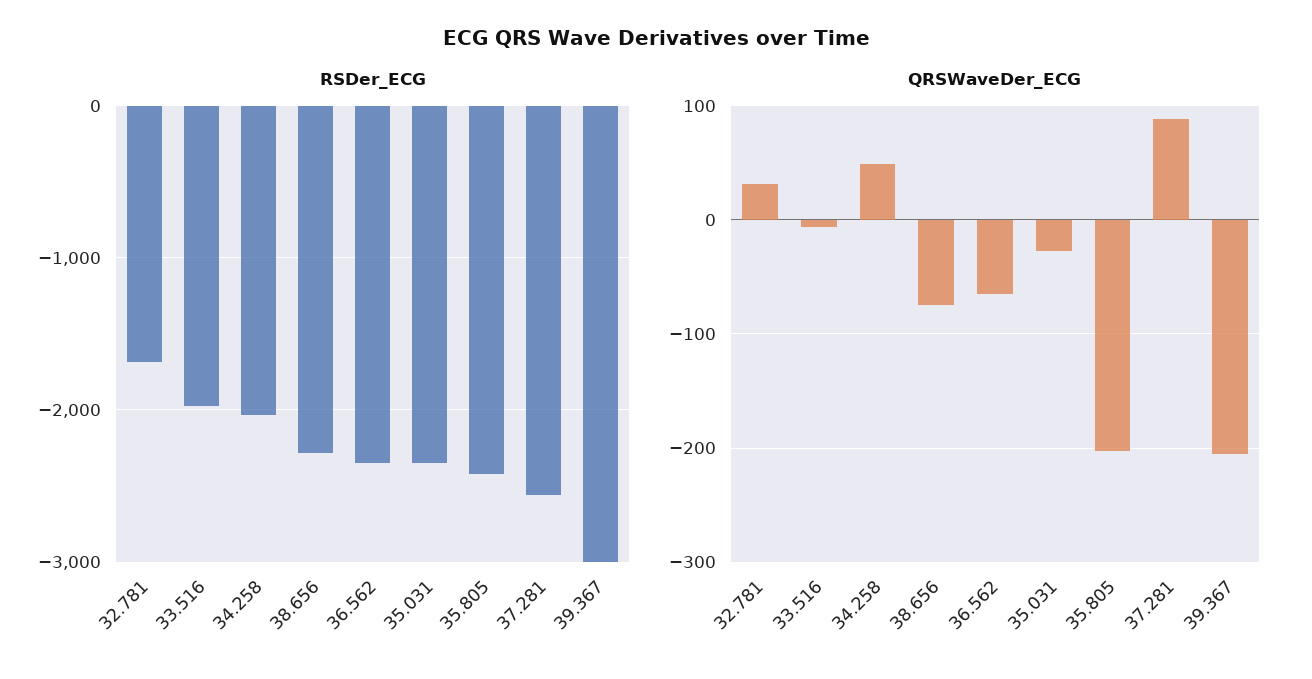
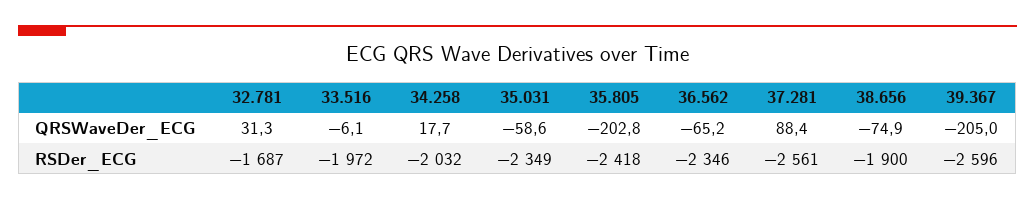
RSDer_ECG, 38.656: -2300 -> -1900
RSDer_ECG, 39.367: -3000 -> -2596
QRSWaveDer_ECG, 34.258: 50 -> 17.7
QRSWaveDer_ECG, 35.031: -30 -> -58.6

